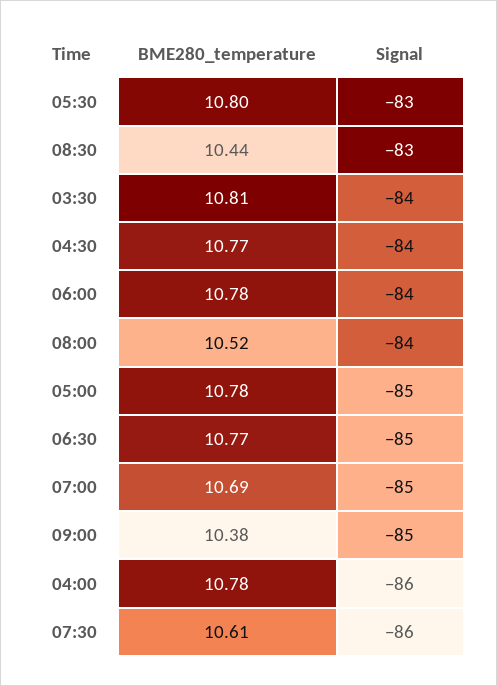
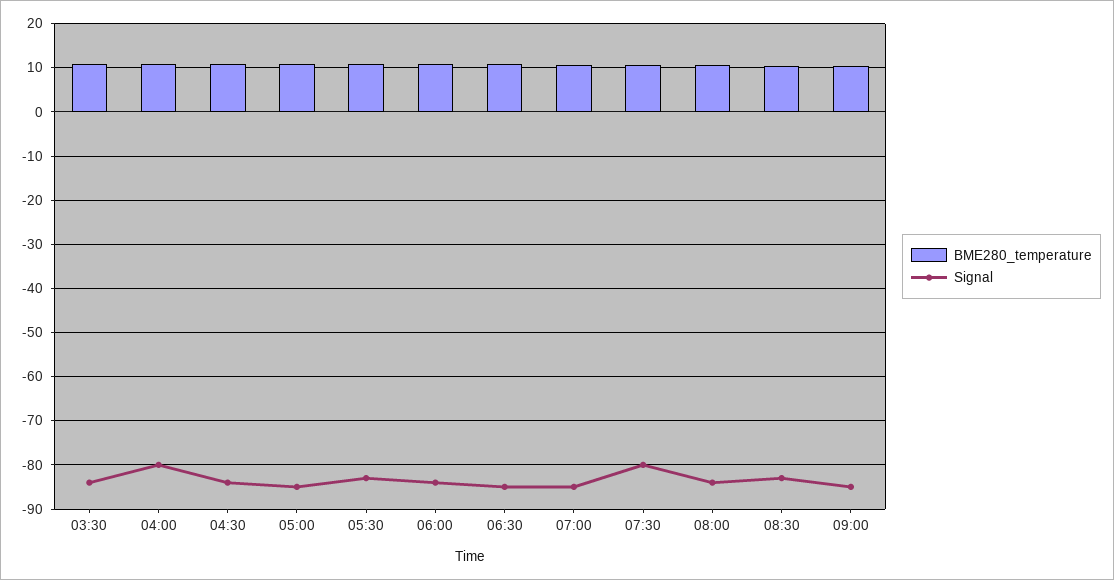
Signal, 04:00: -86 -> -80
Signal, 07:30: -86 -> -80

